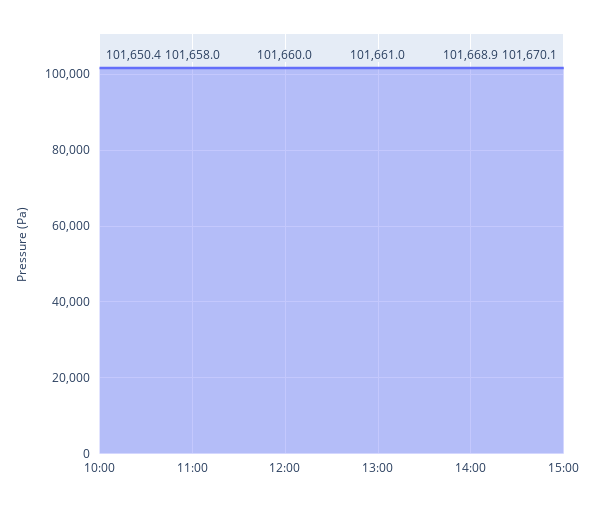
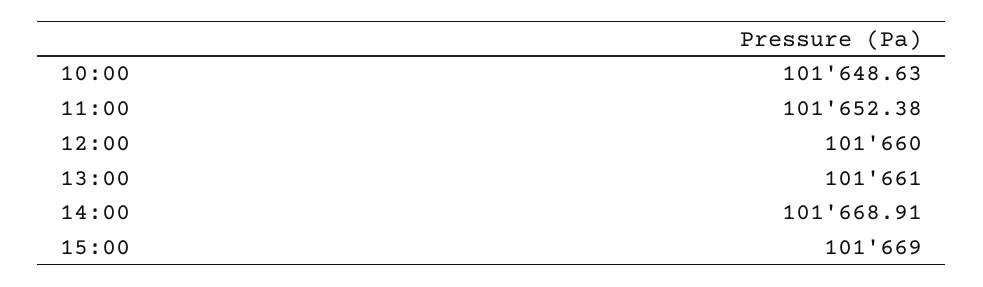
10:00: 101650.4 -> 101648.63
11:00: 101658 -> 101652.38
15:00: 101670.1 -> 101669

